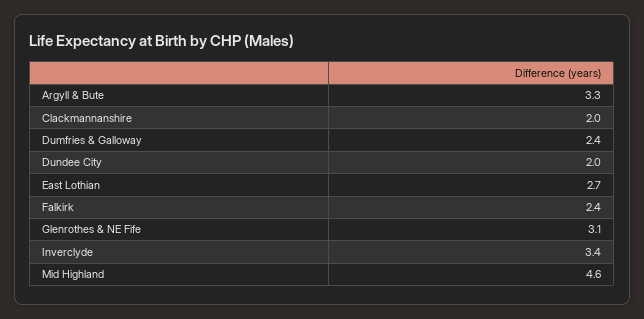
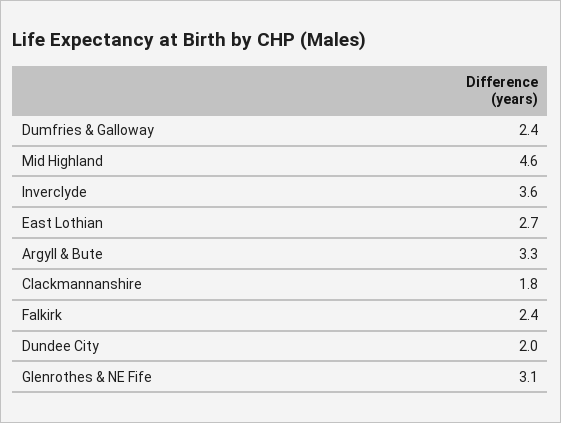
Clackmannanshire: 2 -> 1.8
Inverclyde: 3.4 -> 3.6

